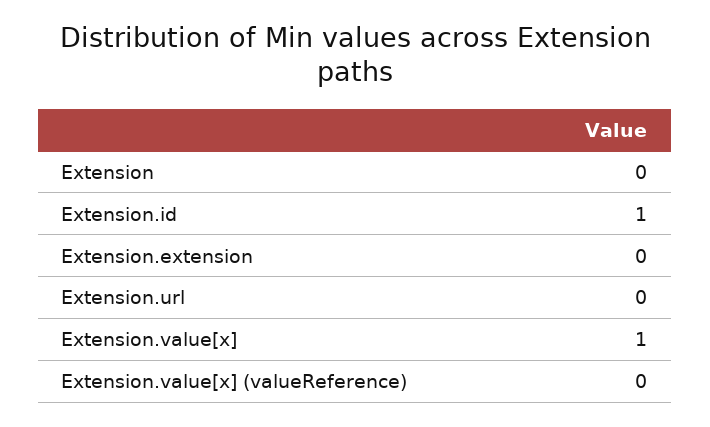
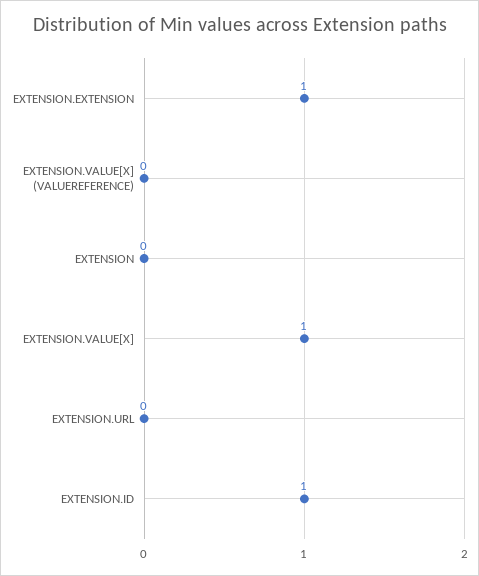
Extension.extension: 0 -> 1

